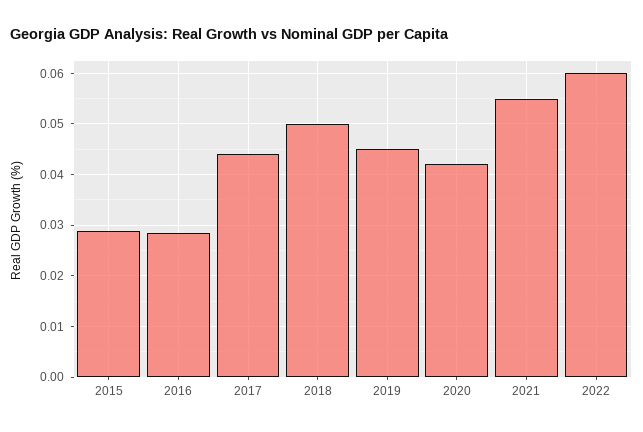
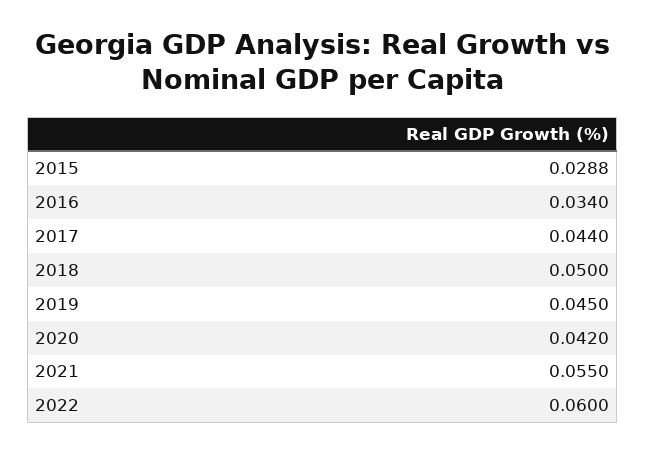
2016: 0.028 -> 0.034

